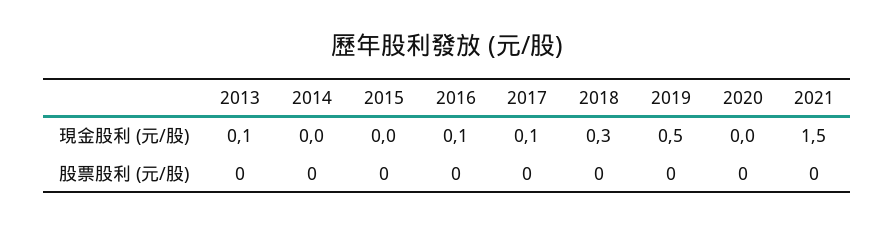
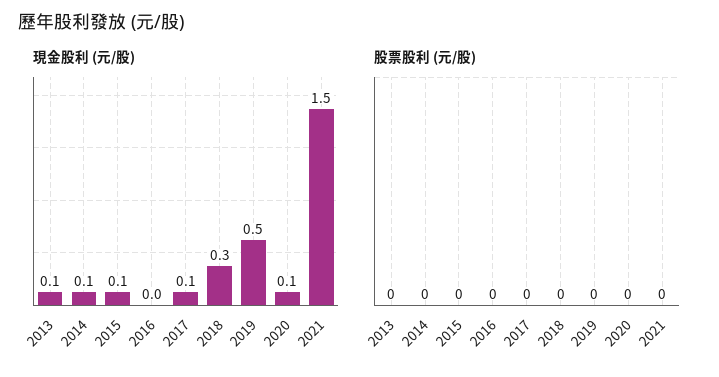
現金股利 (元/股), 2014: 0 -> 0.1
現金股利 (元/股), 2015: 0 -> 0.1
現金股利 (元/股), 2016: 0.1 -> 0
現金股利 (元/股), 2020: 0 -> 0.1

